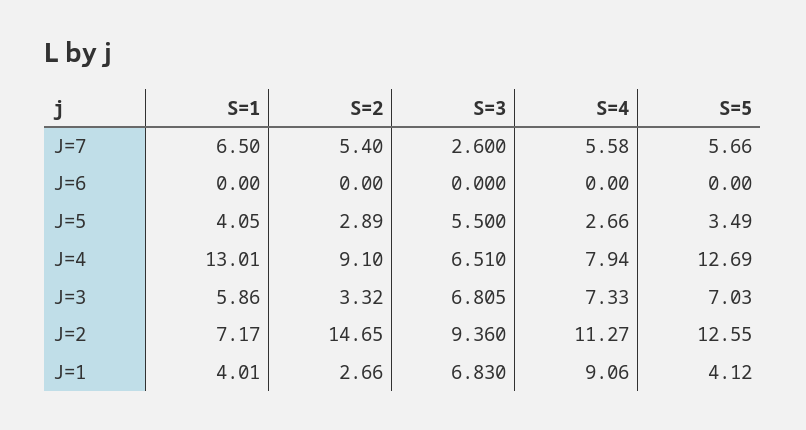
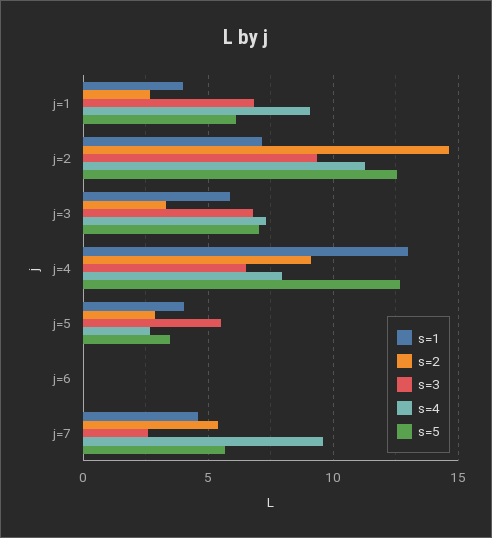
S=1, J=7: 6.5 -> 4.5
S=4, J=7: 5.58 -> 9.5
S=5, J=1: 4.12 -> 6

